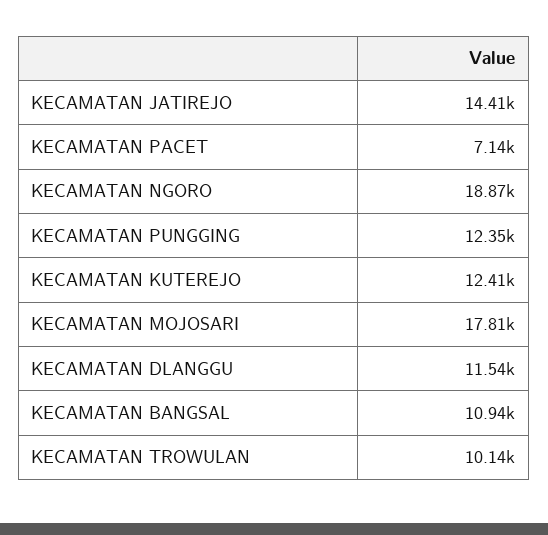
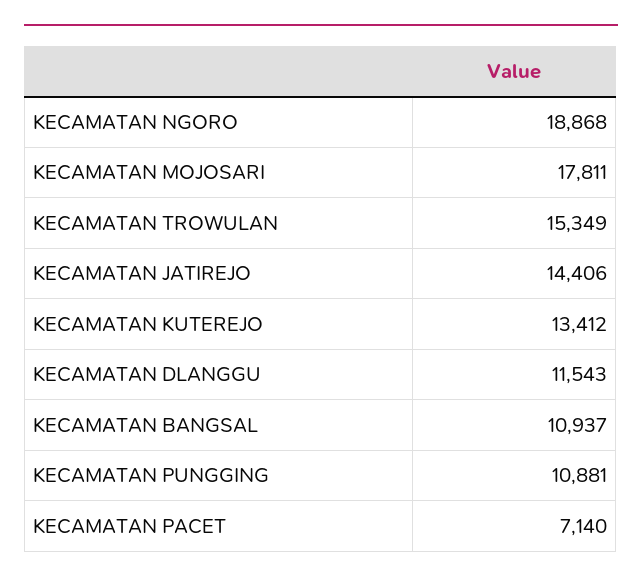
KECAMATAN PUNGGING: 12350 -> 10881
KECAMATAN KUTEREJO: 12410 -> 13412
KECAMATAN TROWULAN: 10140 -> 15349

